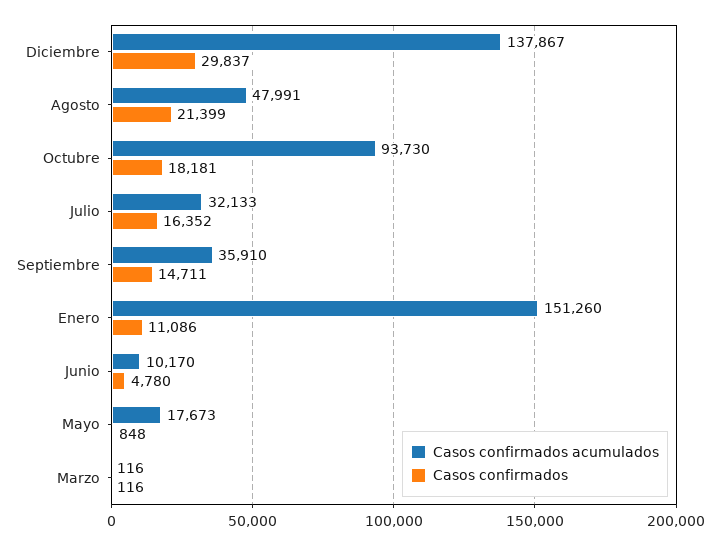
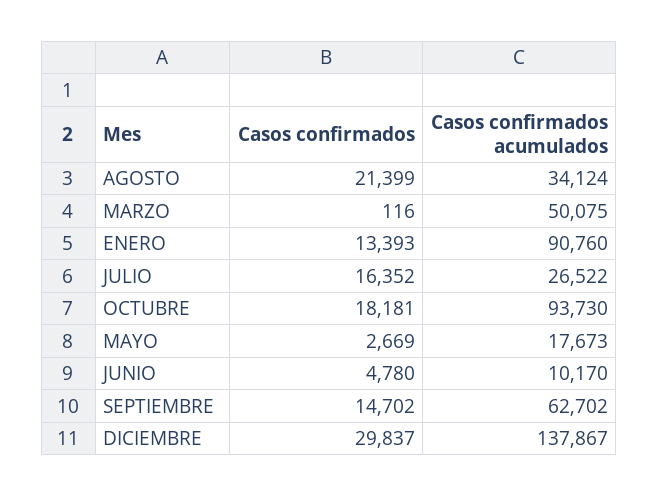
Casos confirmados acumulados, Agosto: 47991 -> 34124
Casos confirmados acumulados, Julio: 32133 -> 26522
Casos confirmados acumulados, Septiembre: 35910 -> 62702
Casos confirmados, Septiembre: 14711 -> 14702
Casos confirmados acumulados, Enero: 151260 -> 90760
Casos confirmados, Enero: 11086 -> 13393
Casos confirmados, Mayo: 848 -> 2669
Casos confirmados acumulados, Marzo: 116 -> 50075

